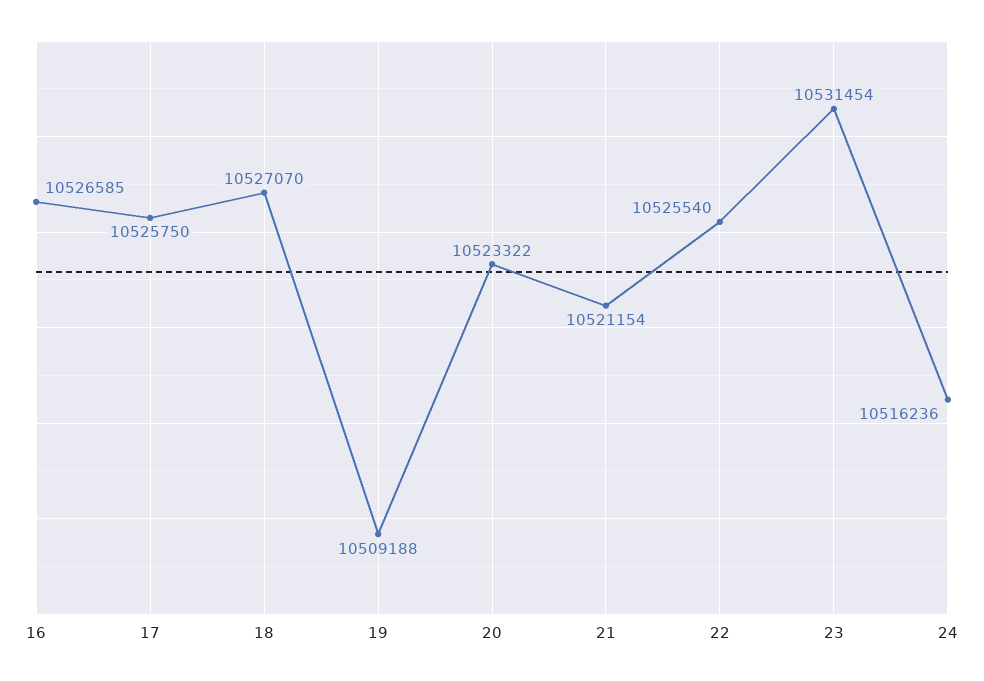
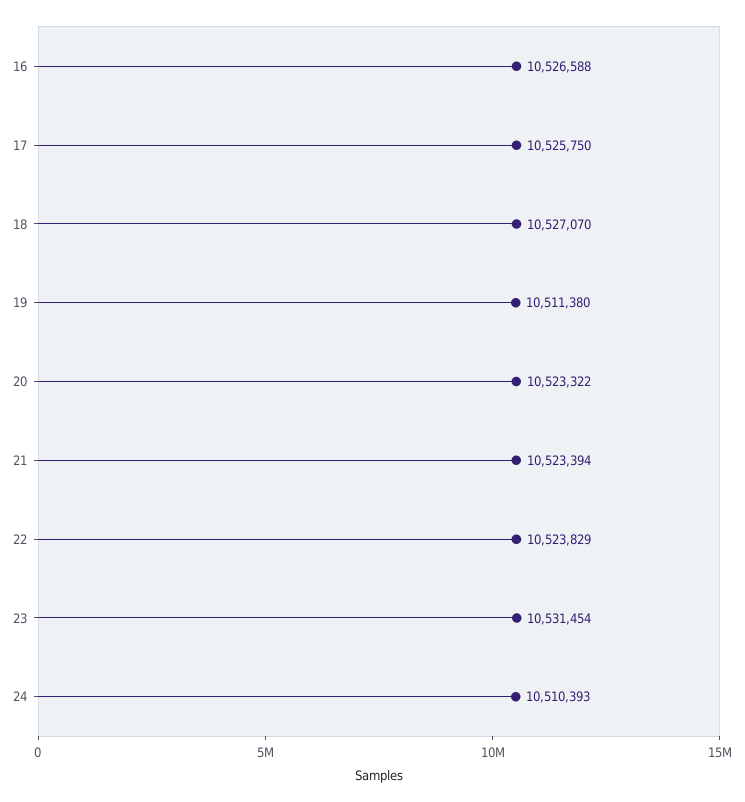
16: 10526585 -> 10526588
19: 10509188 -> 10511380
21: 10521154 -> 10523394
22: 10525540 -> 10523829
24: 10516236 -> 10510393

